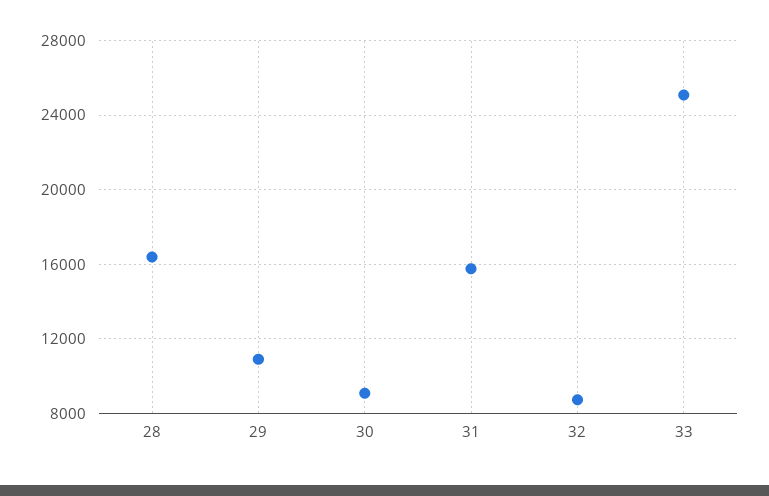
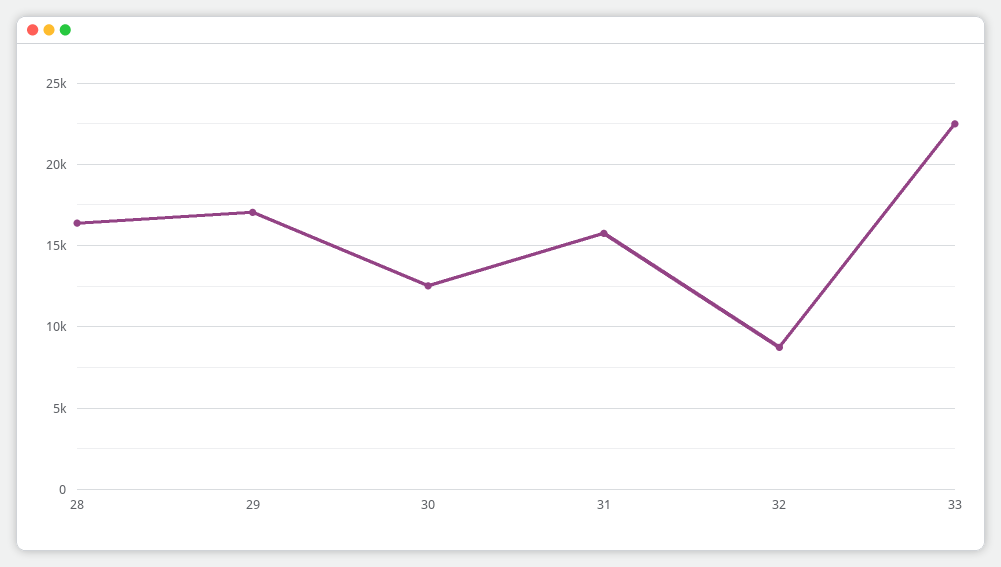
29: 11000 -> 17000
30: 9000 -> 12500
33: 25000 -> 22500

